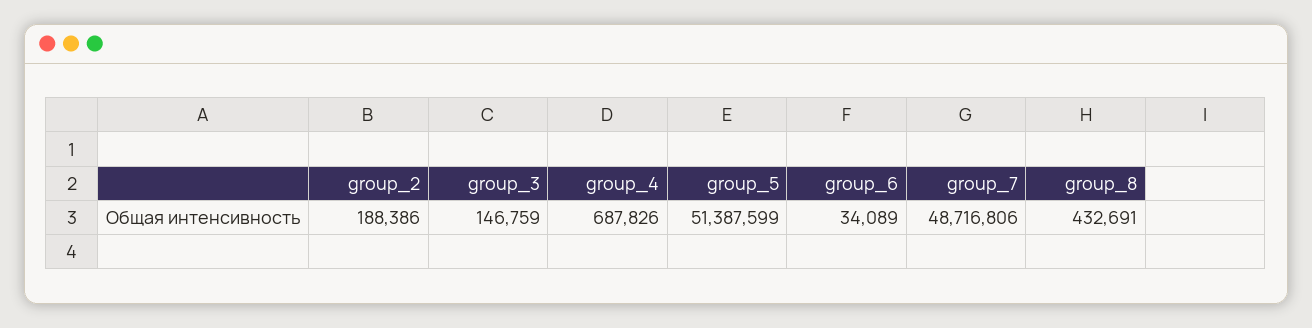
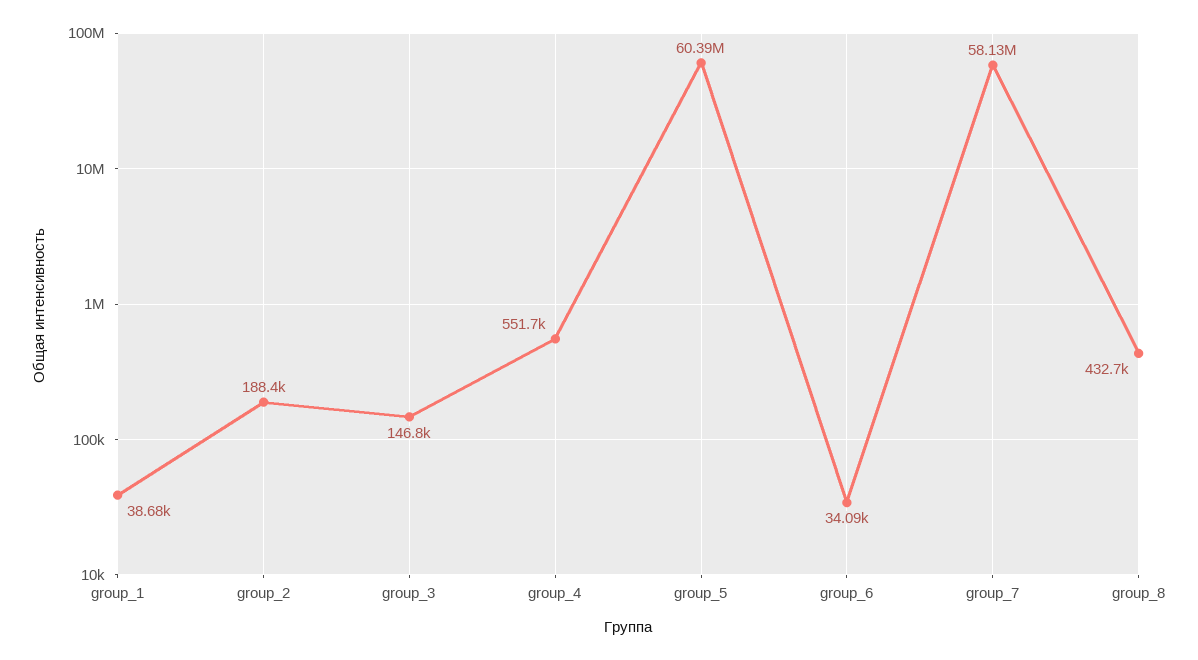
group_4: 687826 -> 551700
group_5: 51387599 -> 60390000
group_7: 48716806 -> 58130000
group_1: none -> 38680

